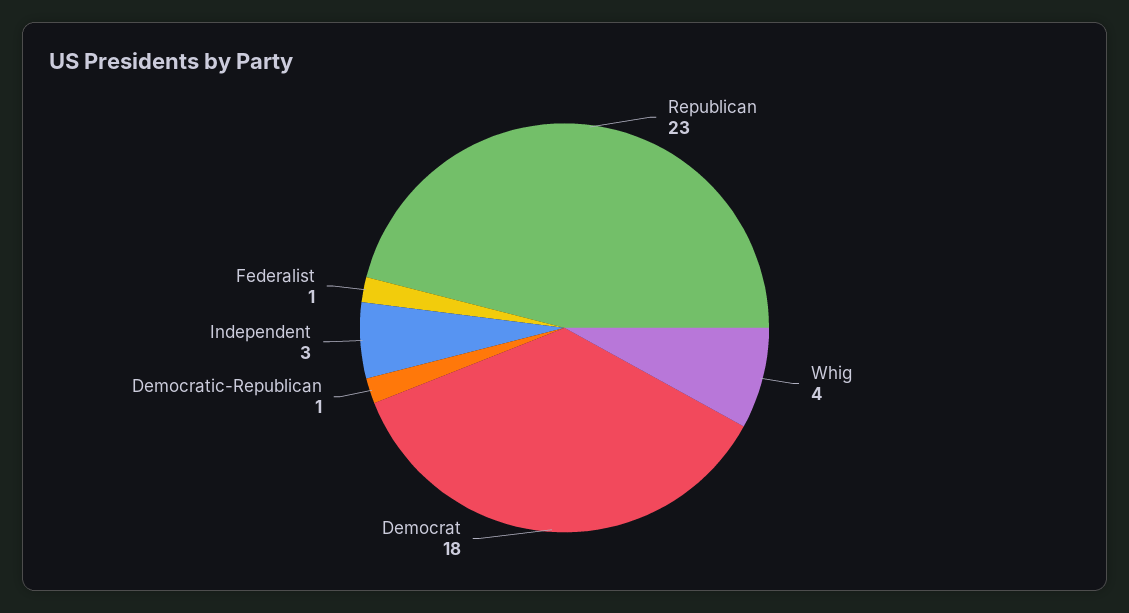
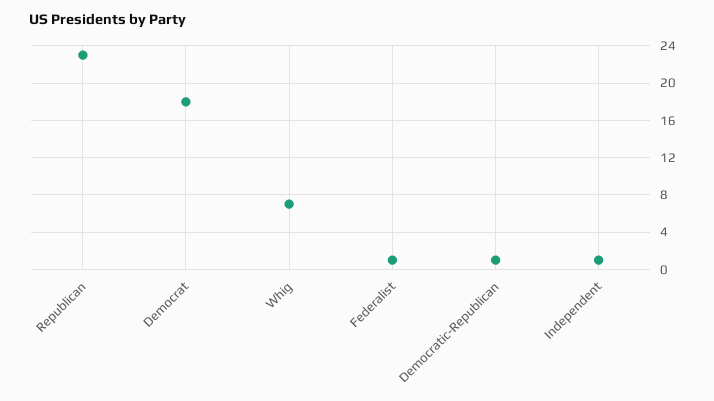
Whig: 4 -> 7
Independent: 3 -> 1

